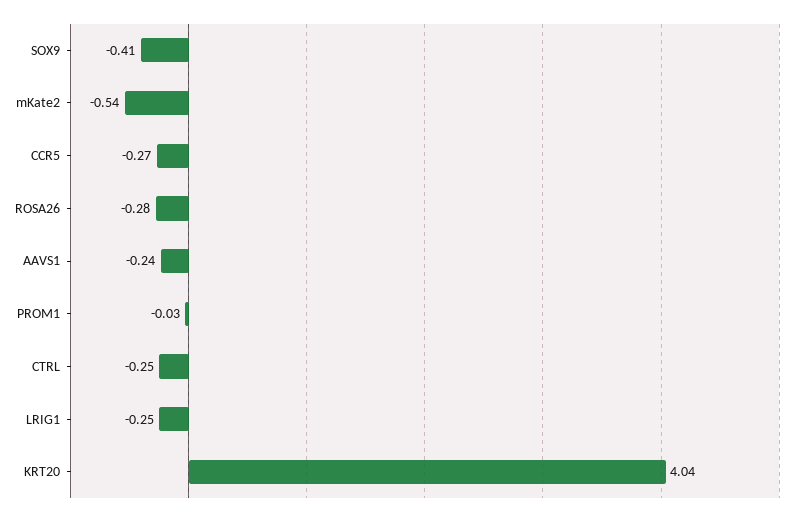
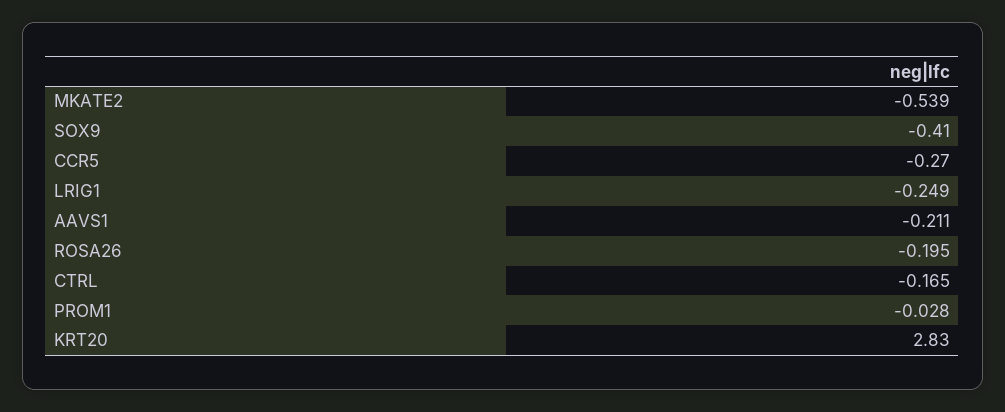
ROSA26: -0.28 -> -0.195
AAVS1: -0.24 -> -0.211
CTRL: -0.25 -> -0.165
KRT20: 4.04 -> 2.83

